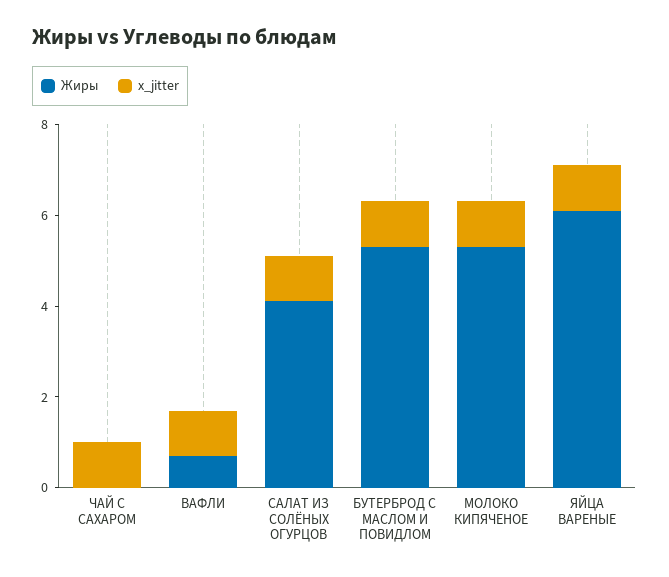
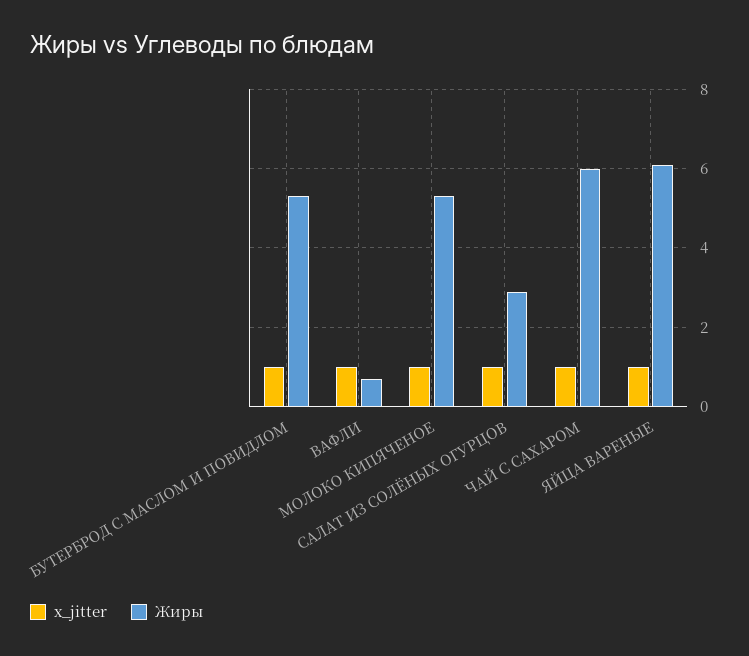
Жиры, ЧАЙ С САХАРОМ: 0 -> 6
Жиры, САЛАТ ИЗ СОЛЁНЫХ ОГУРЦОВ: 4 -> 3

